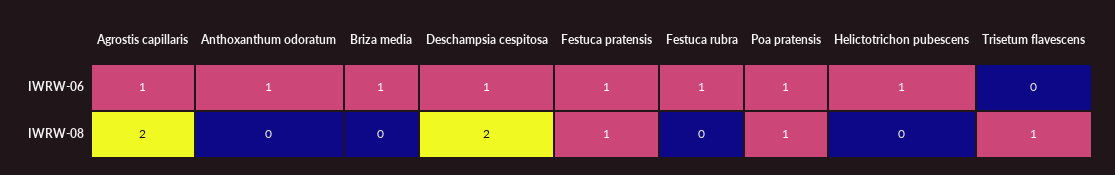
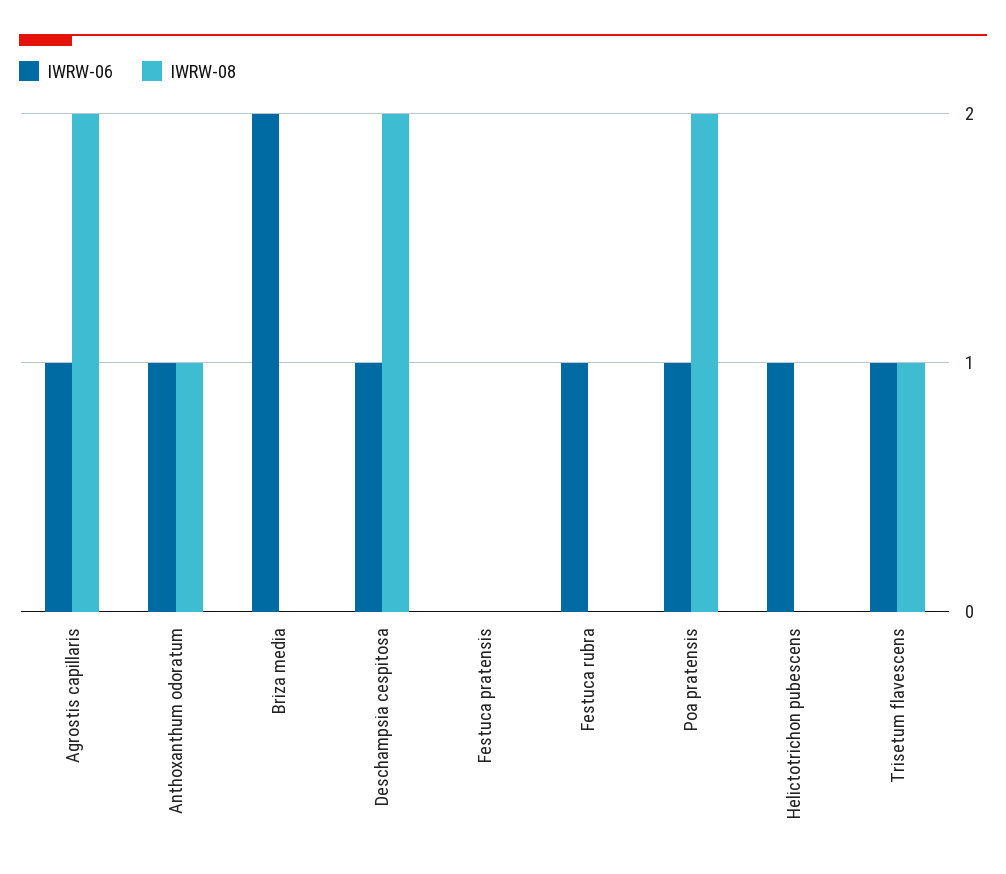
IWRW-06, Briza media: 1 -> 2
IWRW-06, Festuca pratensis: 1 -> 0
IWRW-06, Trisetum flavescens: 0 -> 1
IWRW-08, Anthoxanthum odoratum: 0 -> 1
IWRW-08, Festuca pratensis: 1 -> 0
IWRW-08, Poa pratensis: 1 -> 2

